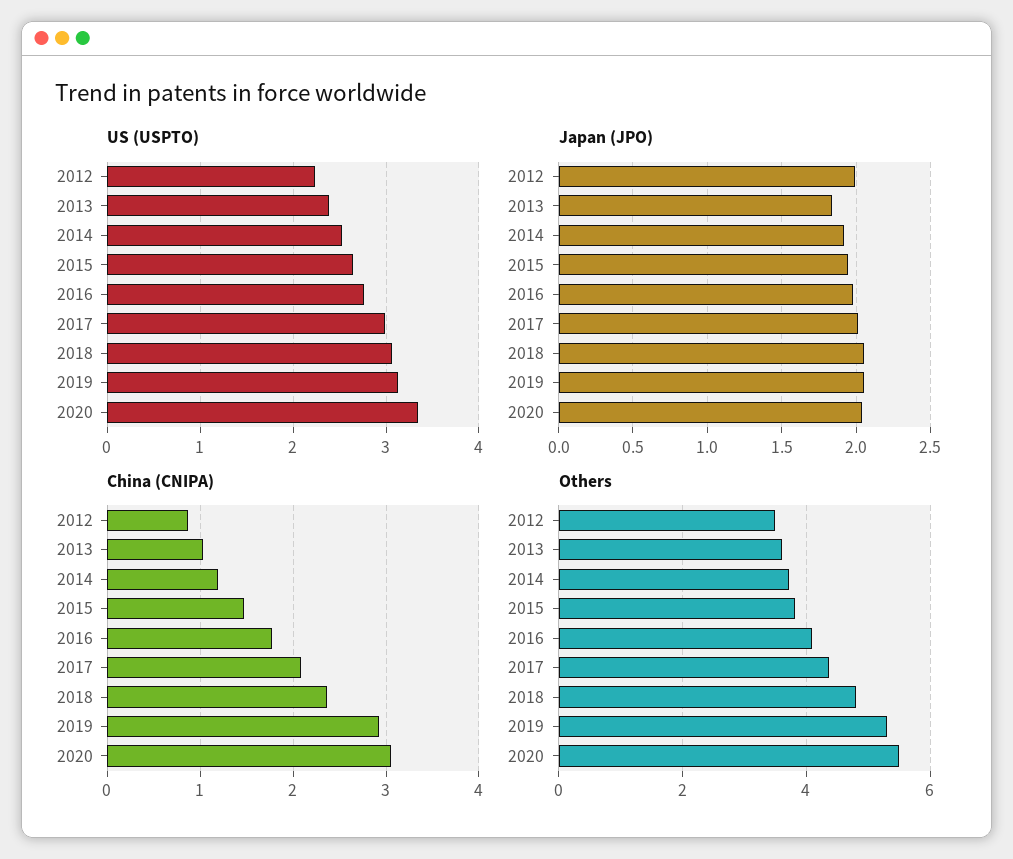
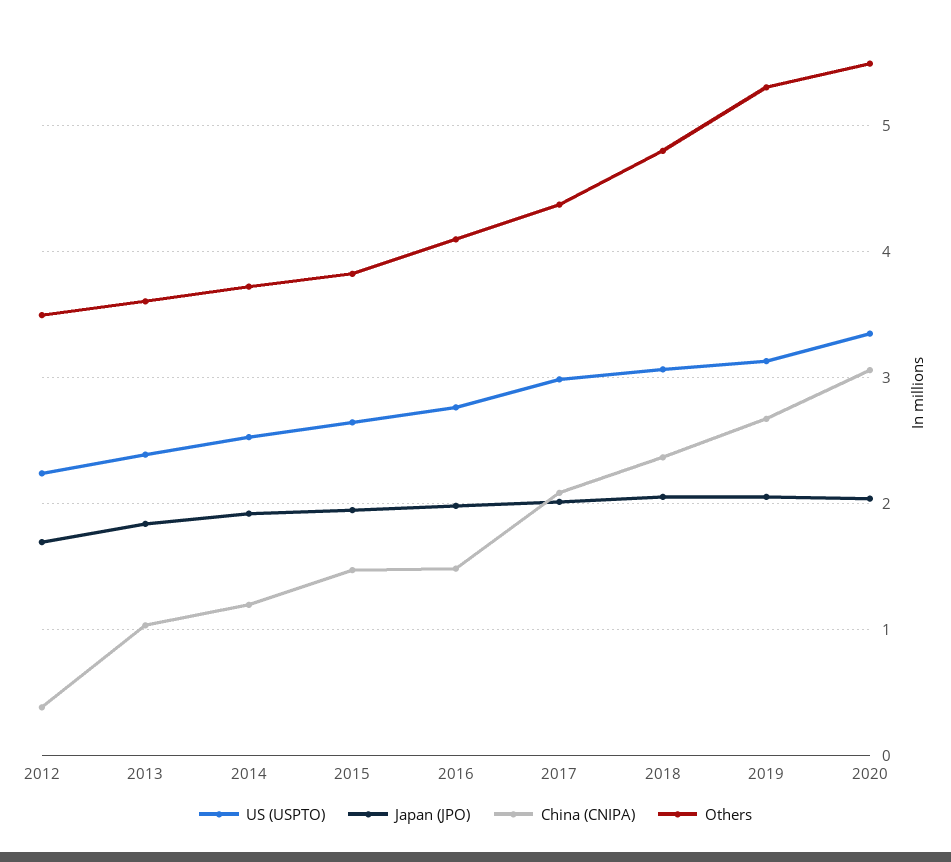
Japan (JPO), 2012: 2 -> 1.7
China (CNIPA), 2012: 0.9 -> 0.4
China (CNIPA), 2016: 1.8 -> 1.5
China (CNIPA), 2019: 2.9 -> 2.7

